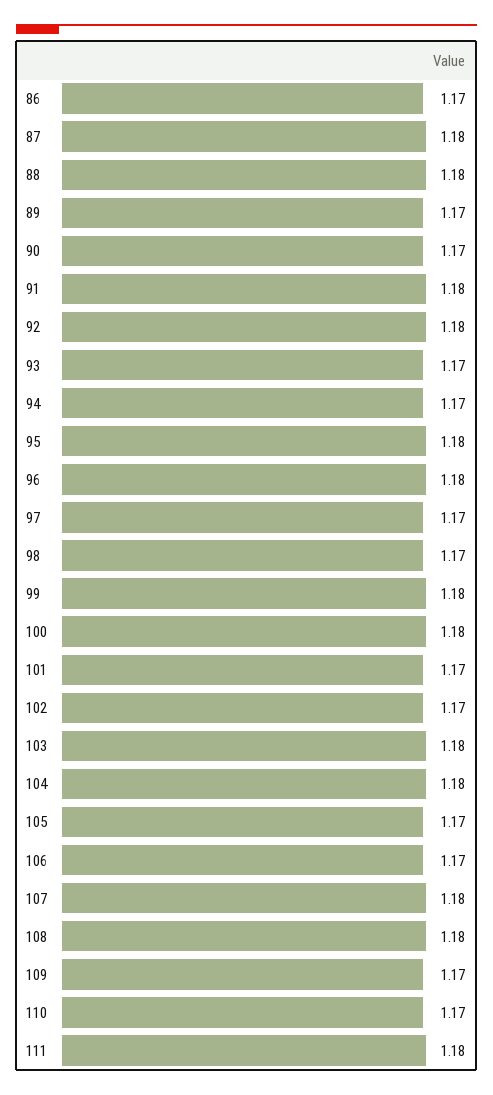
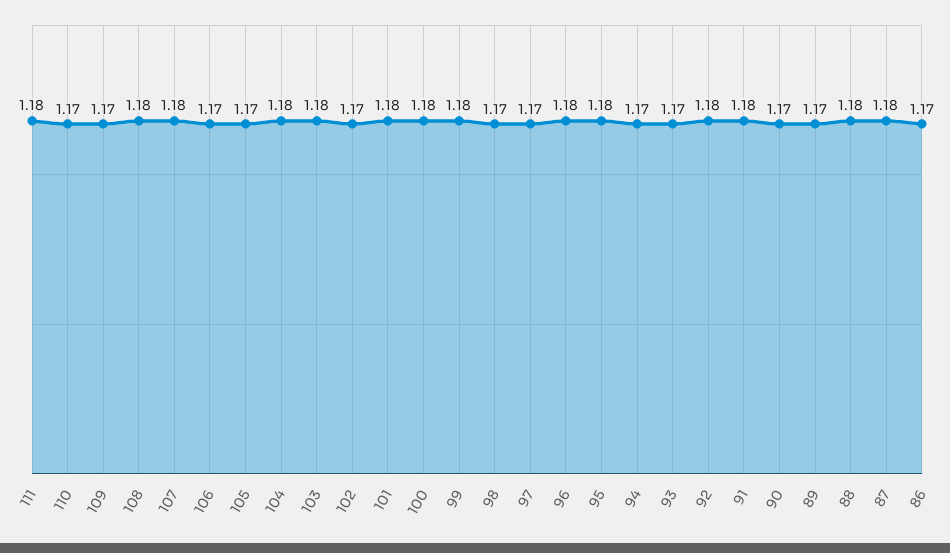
101: 1.17 -> 1.18

